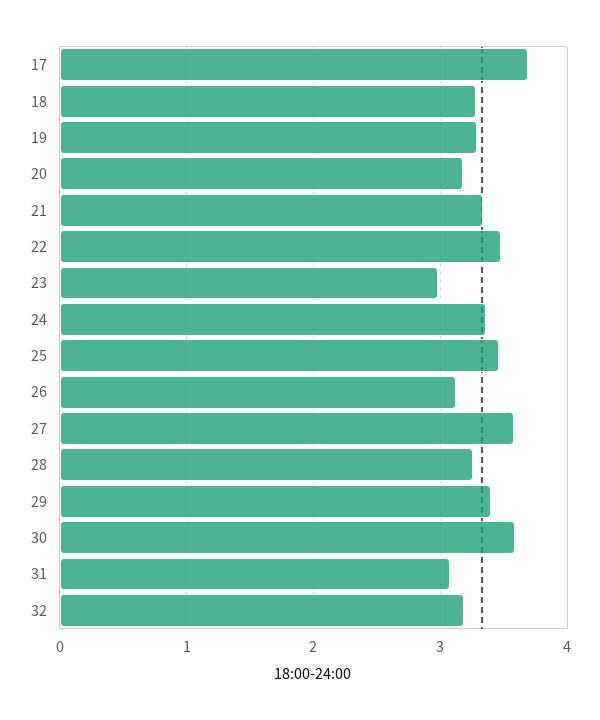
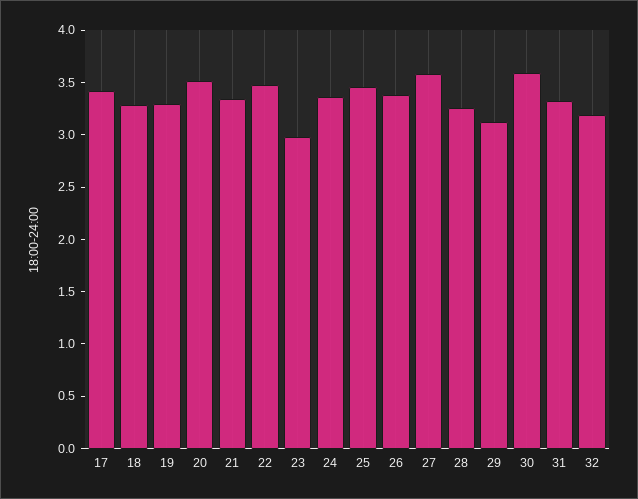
17: 3.7 -> 3.4
20: 3.2 -> 3.5
26: 3.1 -> 3.4
29: 3.4 -> 3.1
31: 3.1 -> 3.3

